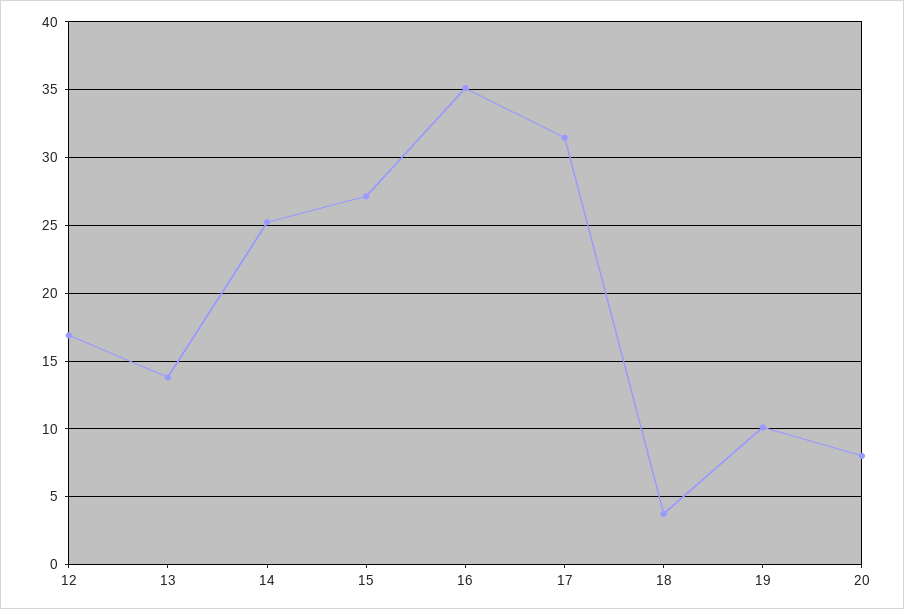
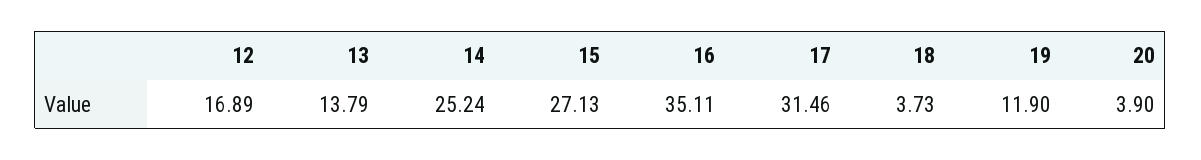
19: 10 -> 11.9
20: 8 -> 3.9

